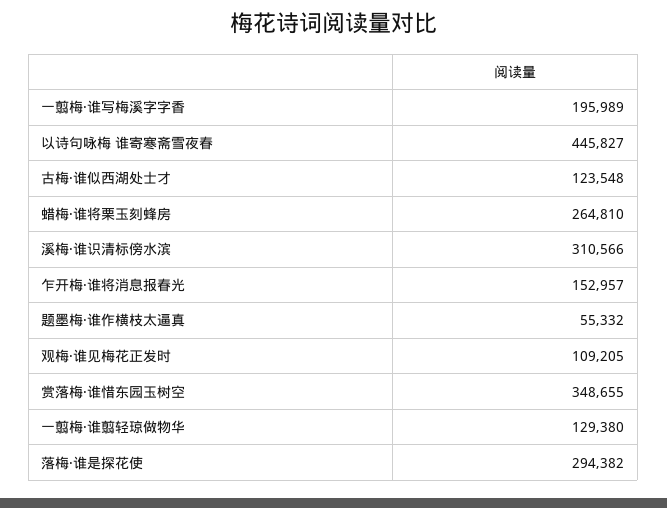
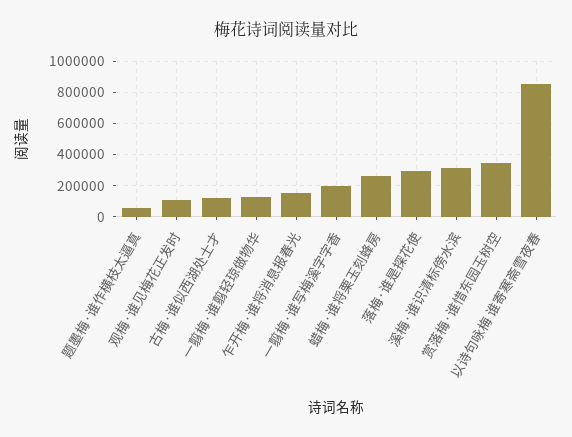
以诗句咏梅 谁寄寒斋雪夜春: 445827 -> 850000

